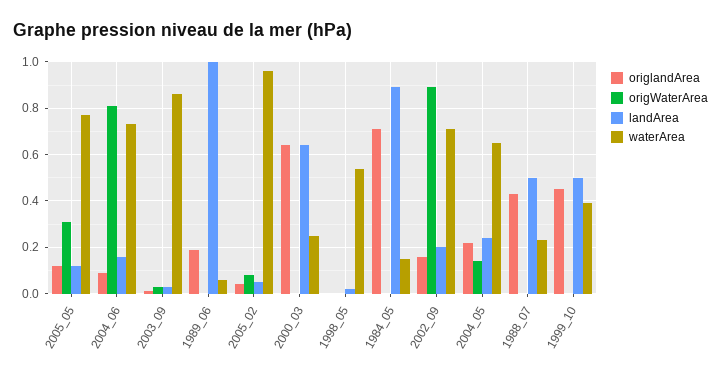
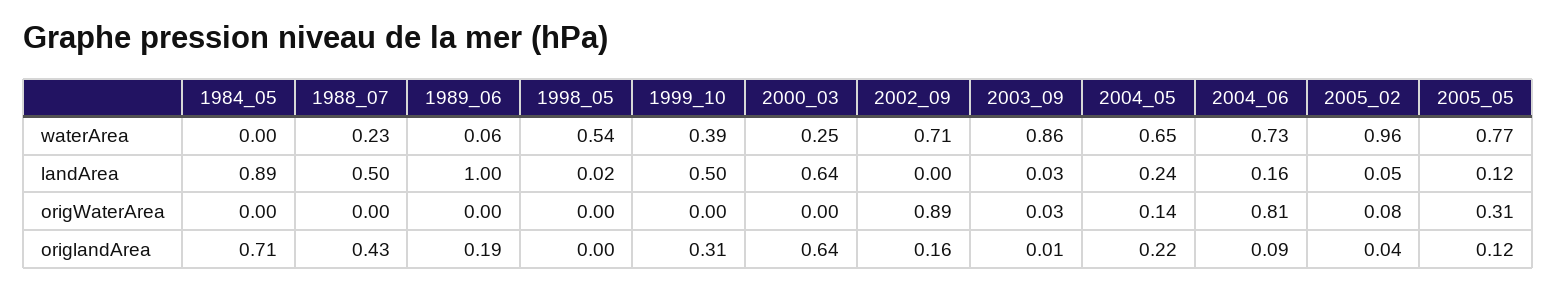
waterArea, 1984_05: 0.15 -> 0
landArea, 2002_09: 0.2 -> 0
origlandArea, 1999_10: 0.45 -> 0.31

